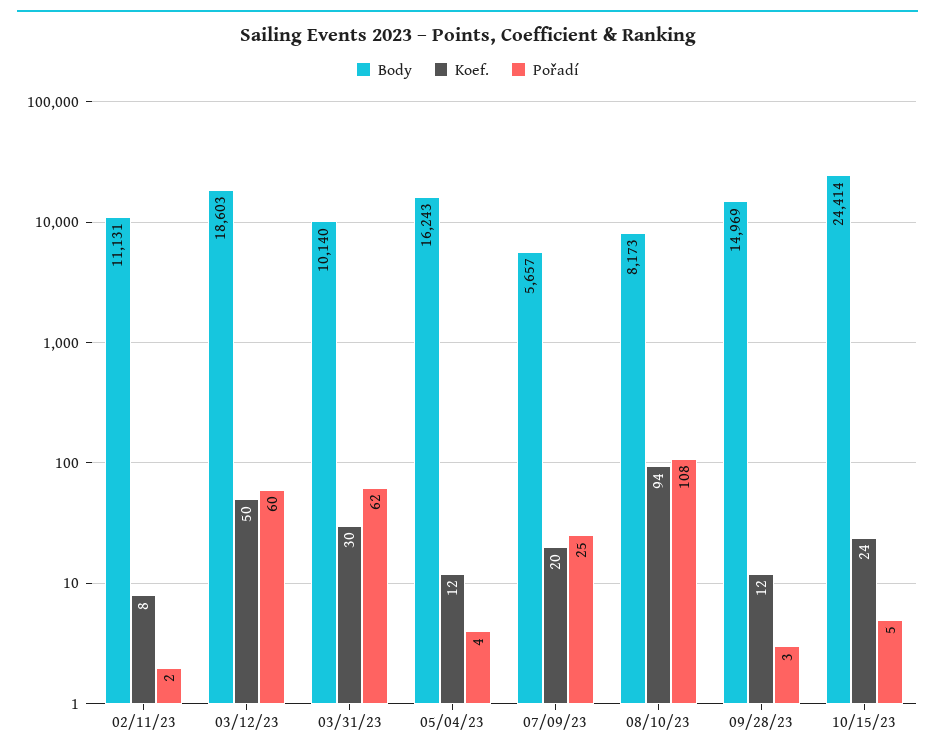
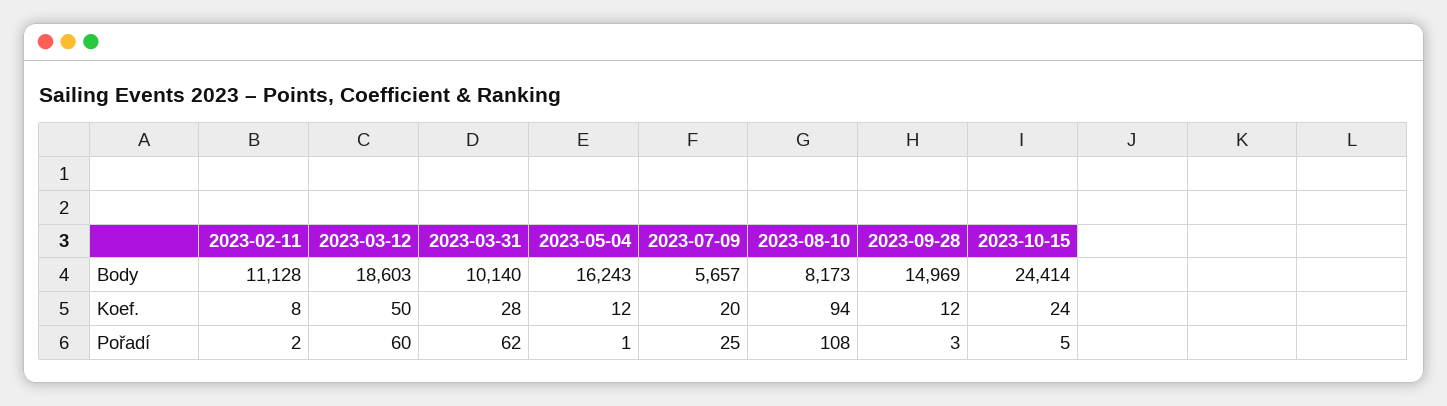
Body, 02/11/23: 11131 -> 11128
Koef., 03/31/23: 30 -> 28
Pořadí, 05/04/23: 4 -> 1

